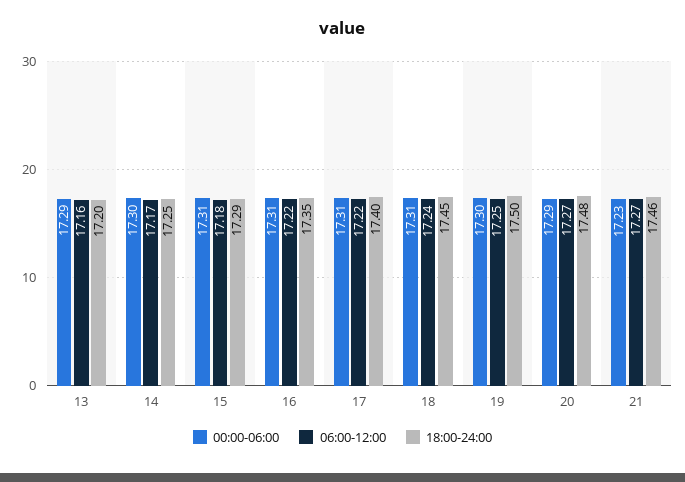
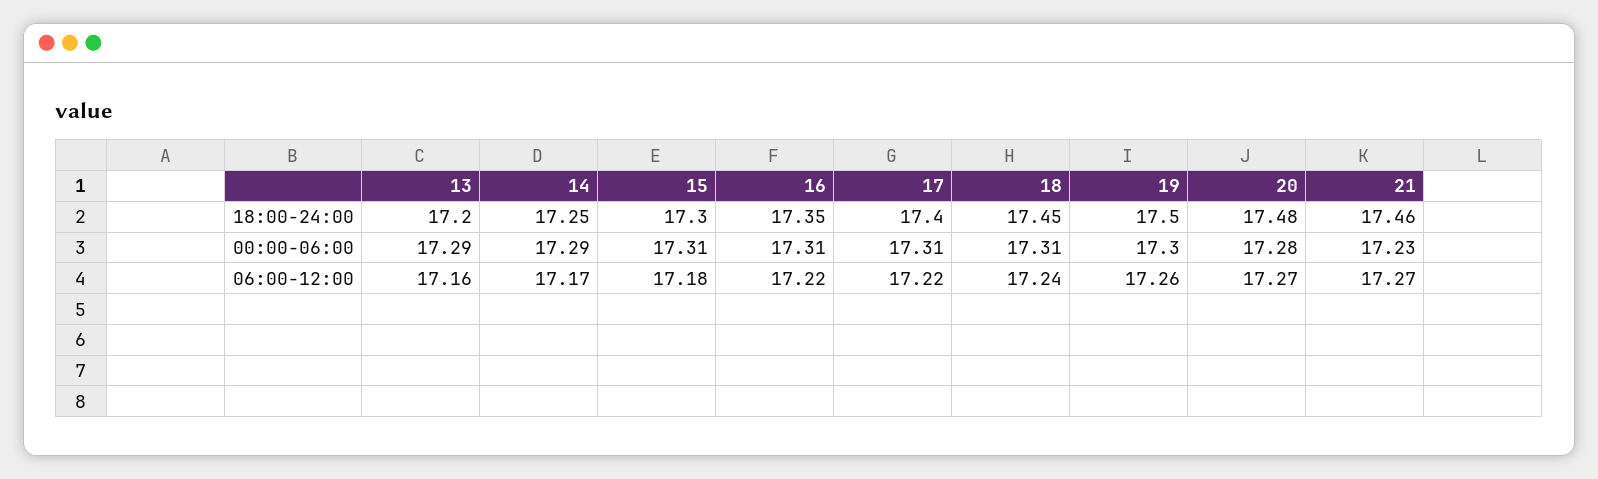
00:00-06:00, 14: 17.3 -> 17.29
18:00-24:00, 15: 17.29 -> 17.3
06:00-12:00, 19: 17.25 -> 17.26
00:00-06:00, 20: 17.29 -> 17.28

